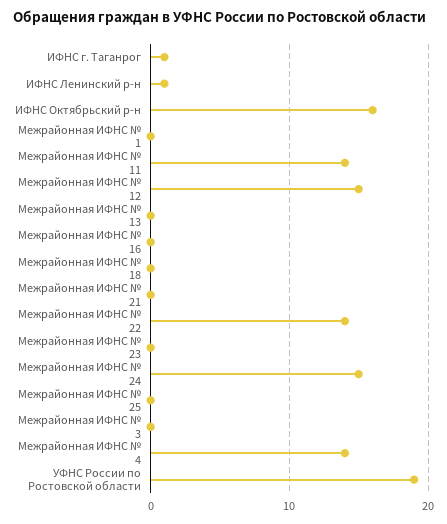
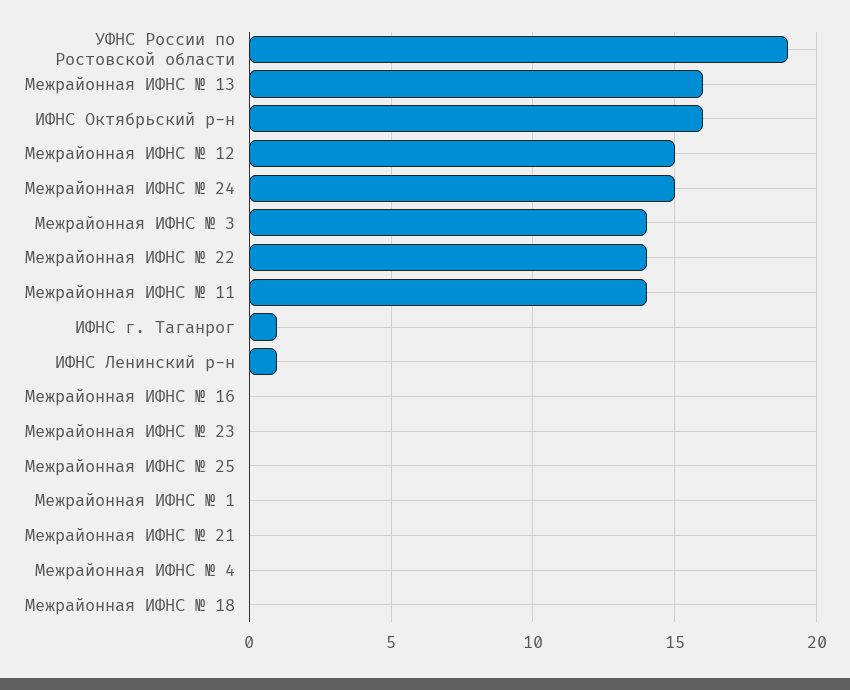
Межрайонная ИФНС № 13: 0 -> 16
Межрайонная ИФНС № 3: 0 -> 14
Межрайонная ИФНС № 4: 14 -> 0

